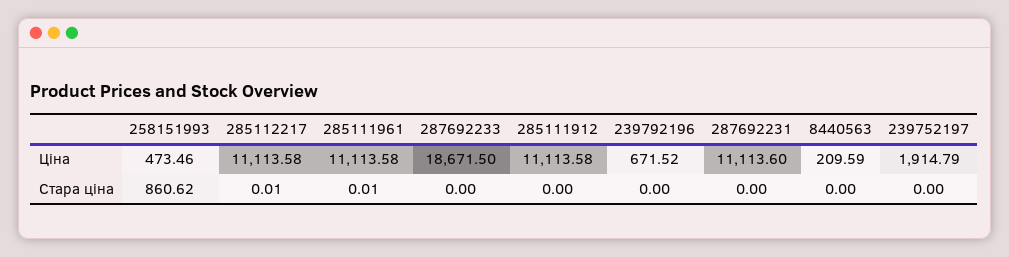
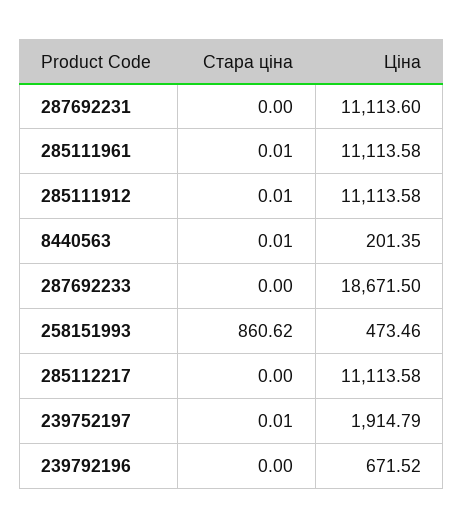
8440563, Ціна: 209.59 -> 201.35
285112217, Стара ціна: 0.01 -> 0
285111912, Стара ціна: 0 -> 0.01
8440563, Стара ціна: 0 -> 0.01
239752197, Стара ціна: 0 -> 0.01

